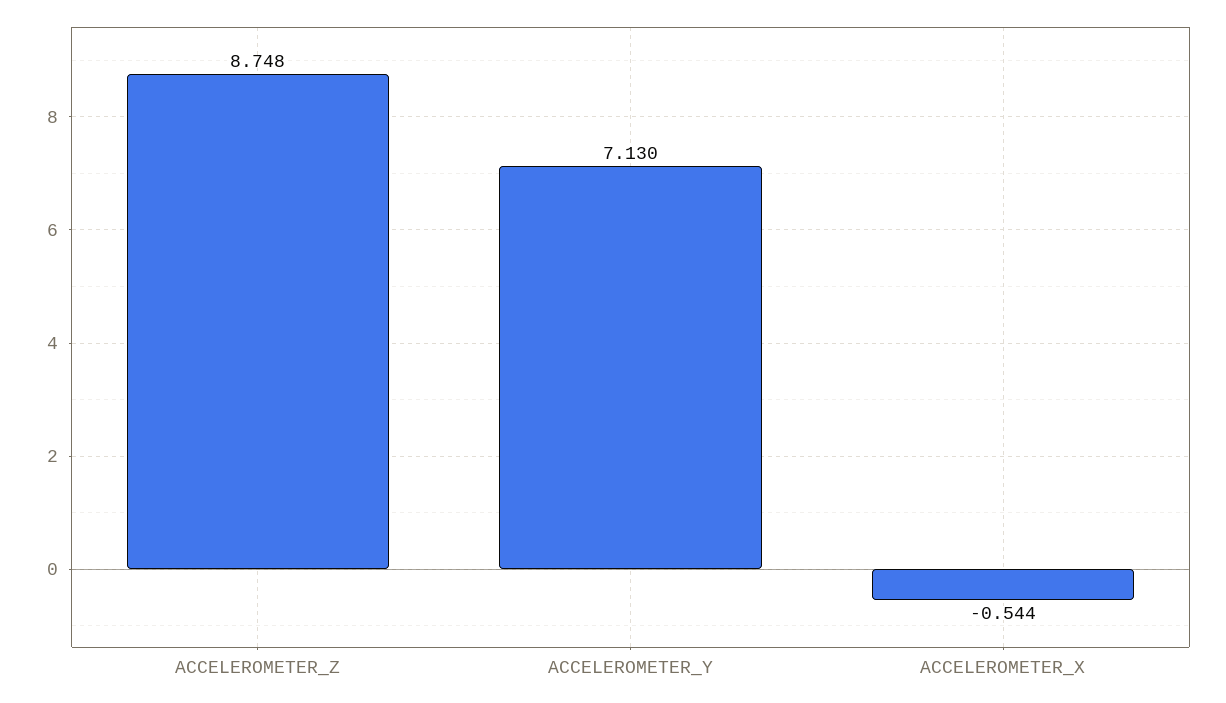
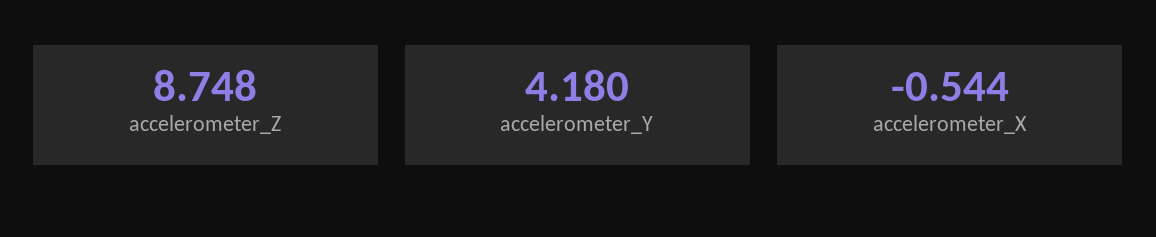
ACCELEROMETER_Y: 7.13 -> 4.18

